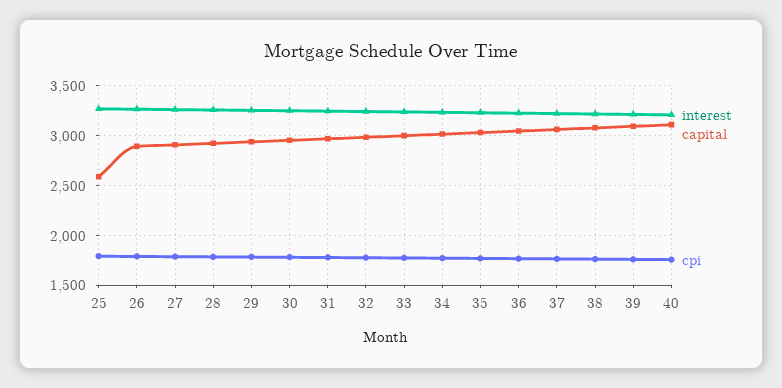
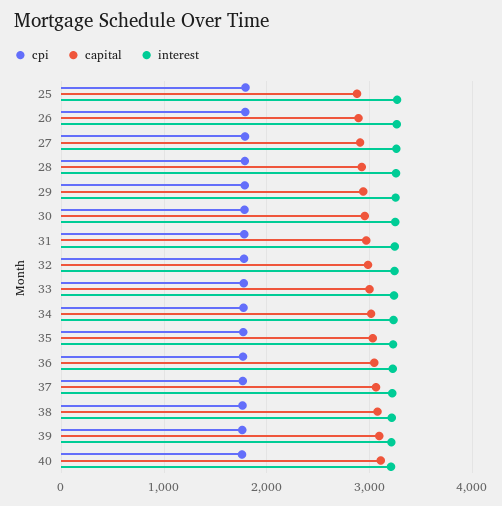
capital, 25: 2600 -> 2900

